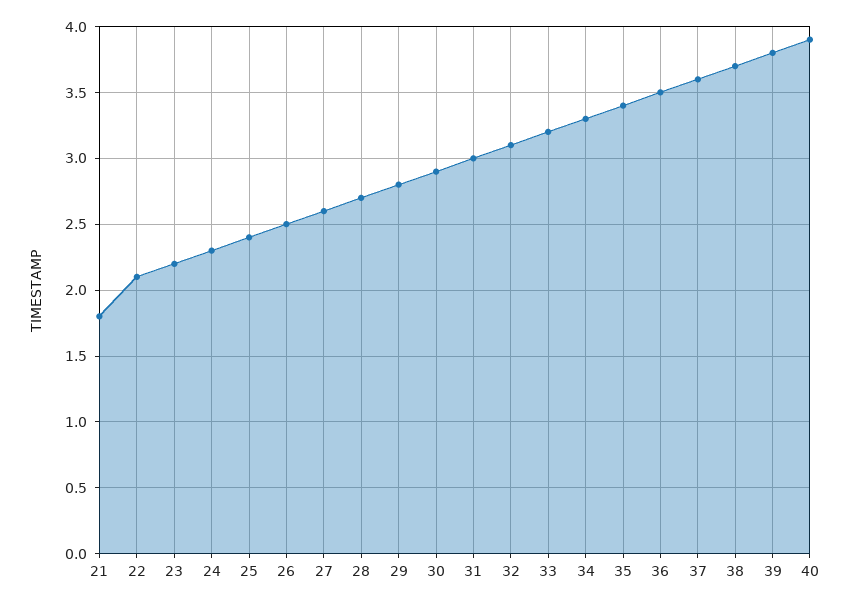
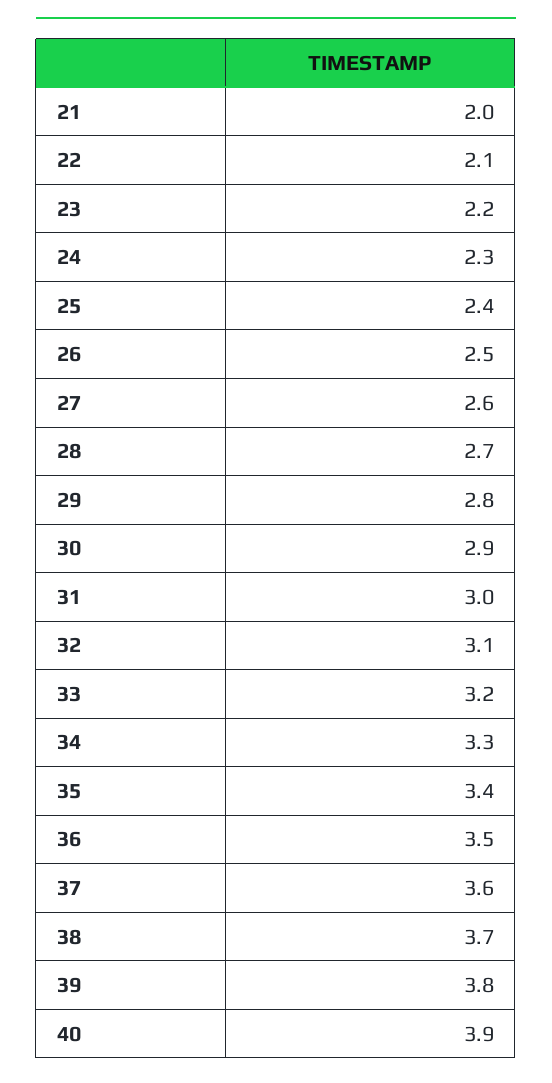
21: 1.8 -> 2

